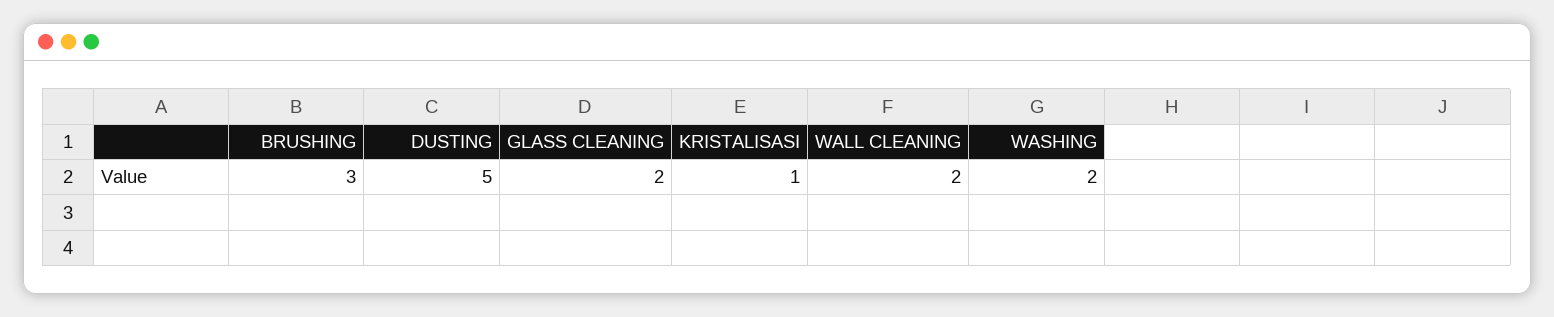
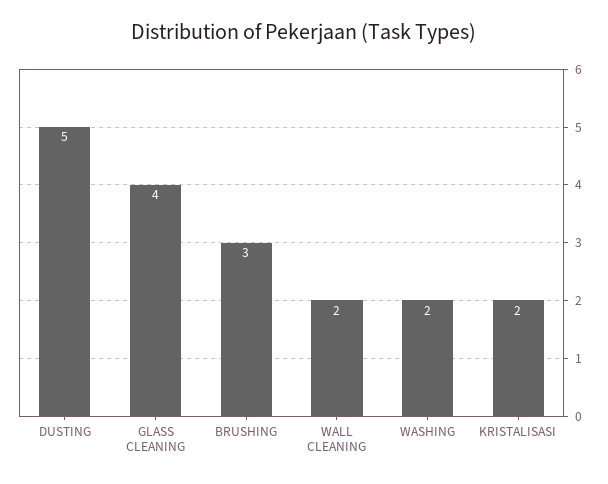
GLASS CLEANING: 2 -> 4
KRISTALISASI: 1 -> 2

